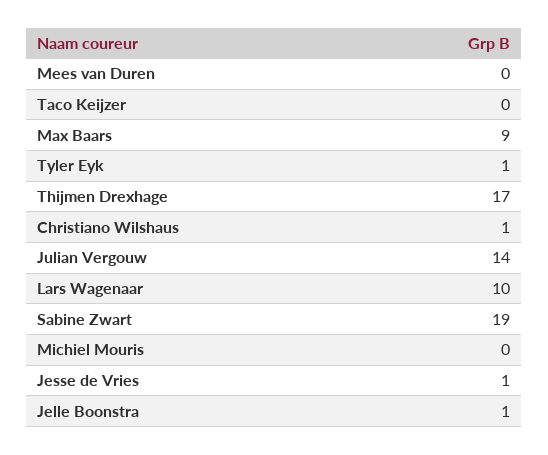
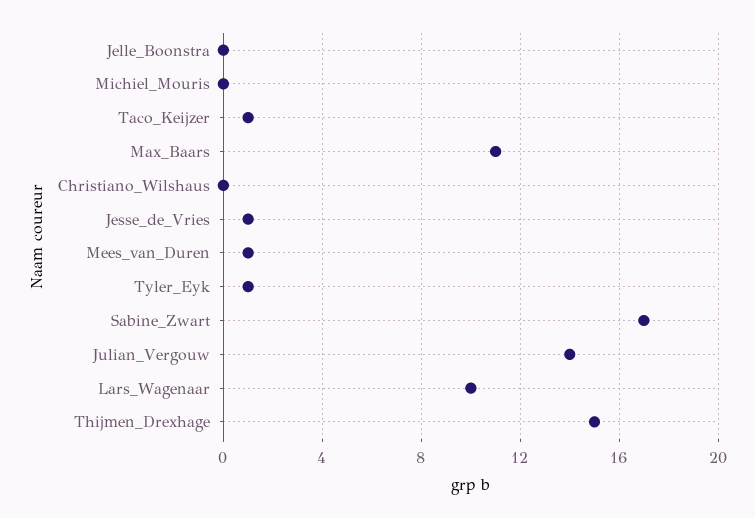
Mees van Duren: 0 -> 1
Taco Keijzer: 0 -> 1
Max Baars: 9 -> 11
Thijmen Drexhage: 17 -> 15
Christiano Wilshaus: 1 -> 0
Sabine Zwart: 19 -> 17
Jelle Boonstra: 1 -> 0

